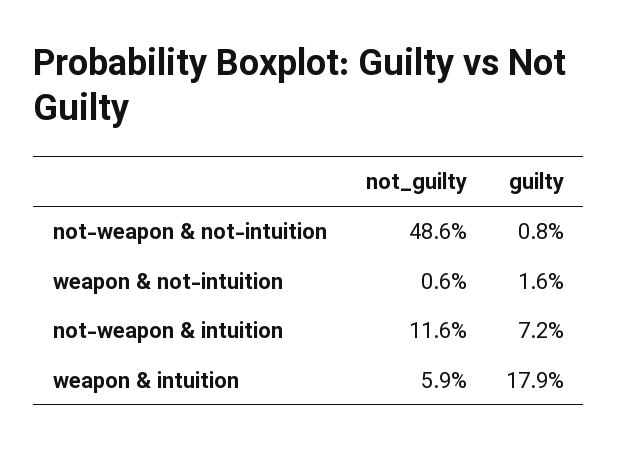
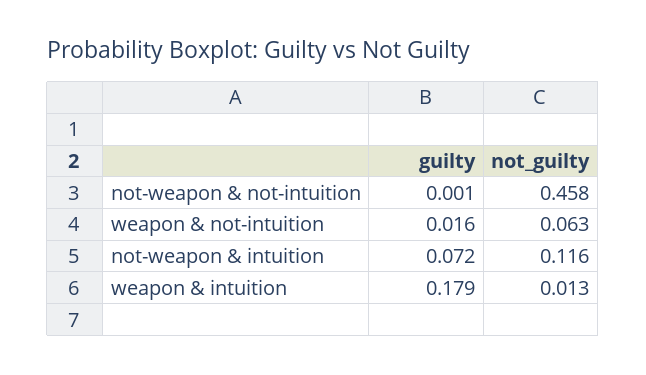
not_guilty, not-weapon & not-intuition: 0.486 -> 0.458
guilty, not-weapon & not-intuition: 0.008 -> 0.001
not_guilty, weapon & not-intuition: 0.006 -> 0.063
not_guilty, weapon & intuition: 0.059 -> 0.013

